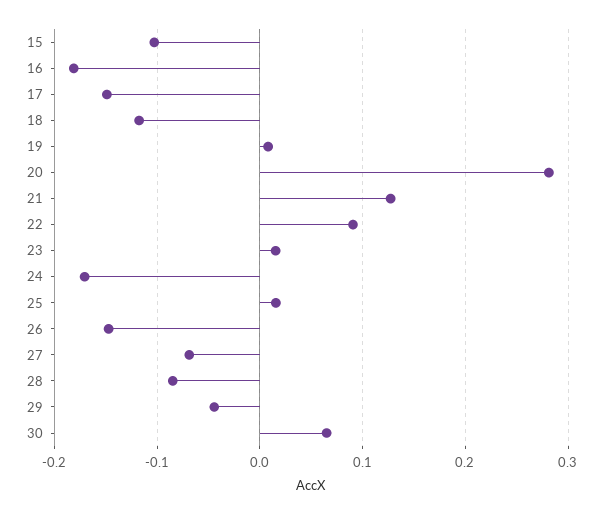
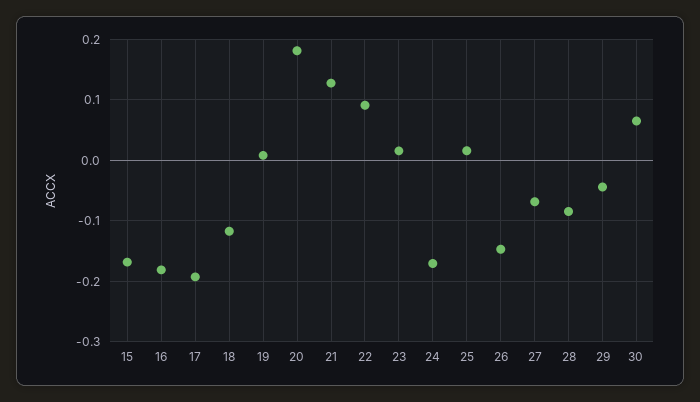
15: -0.1 -> -0.17
17: -0.15 -> -0.19
20: 0.28 -> 0.18

